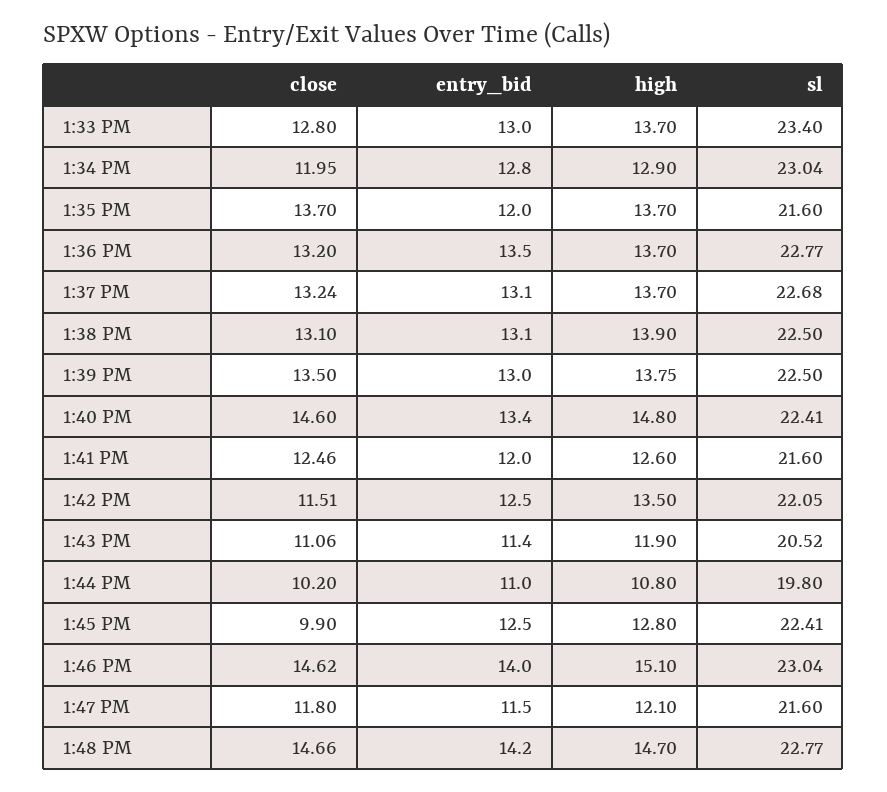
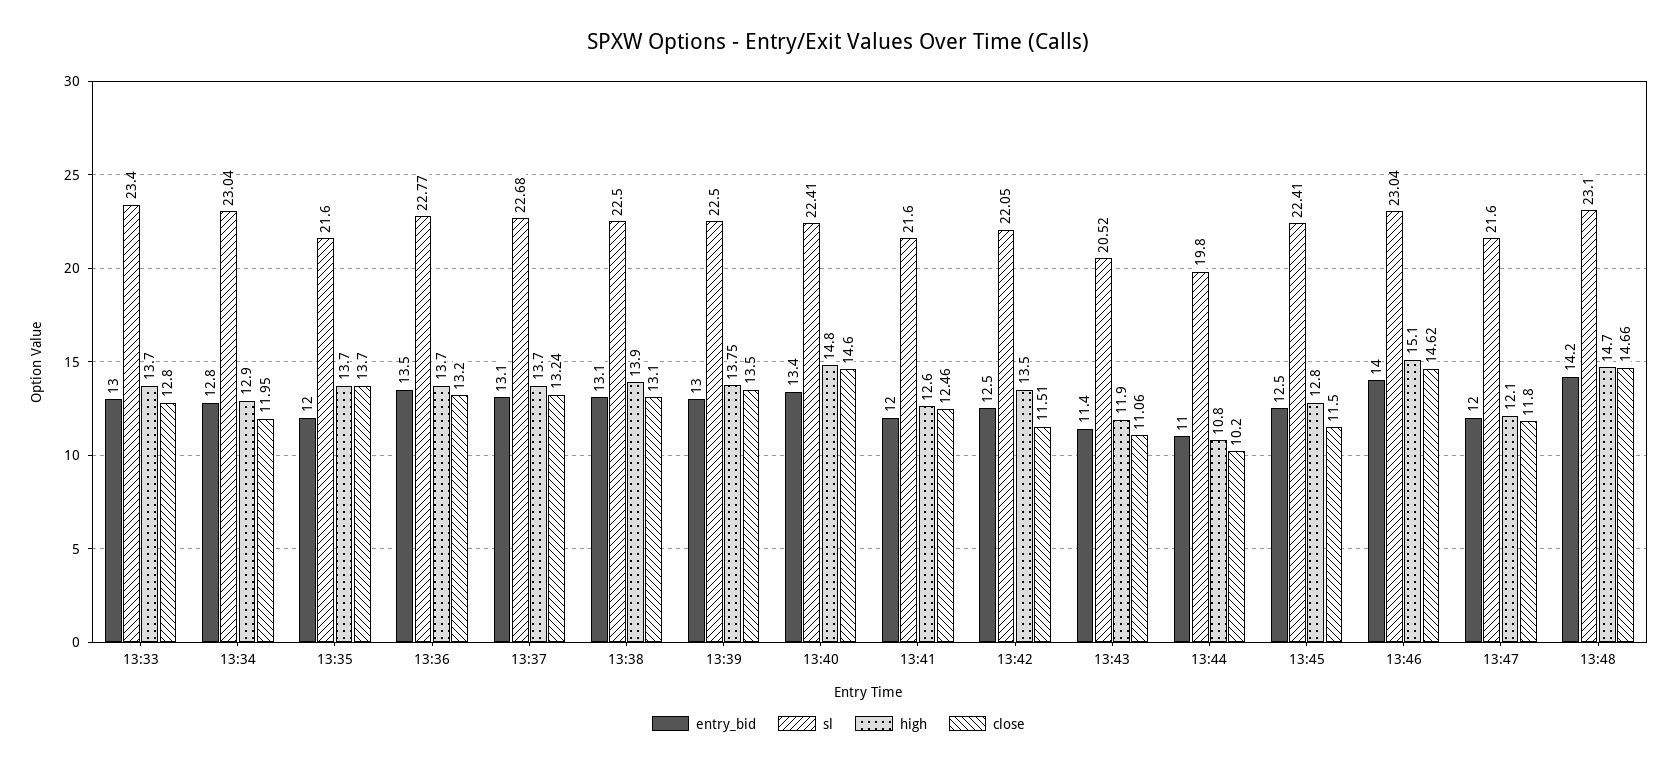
close, 1:45 PM: 9.9 -> 11.5
entry_bid, 1:47 PM: 11.5 -> 12
sl, 1:48 PM: 22.77 -> 23.1

